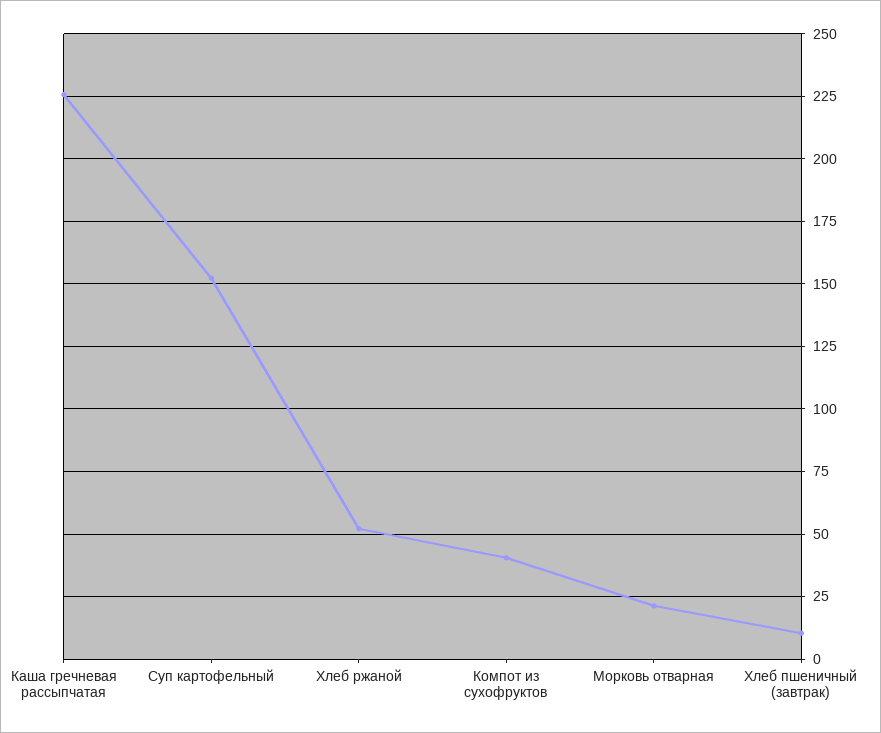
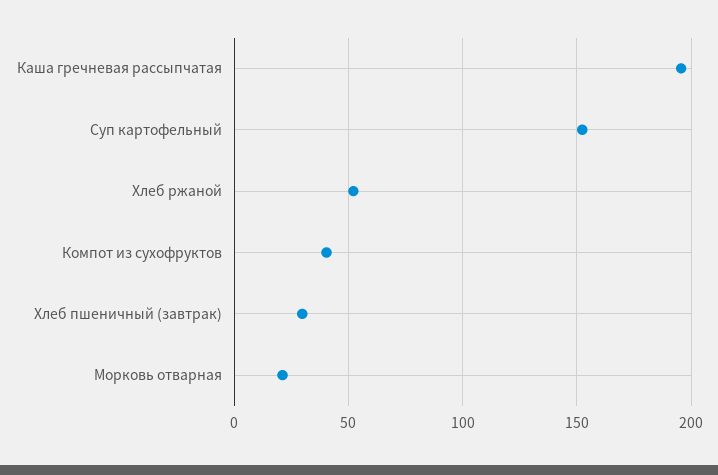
Каша гречневая рассыпчатая: 225 -> 195
Хлеб пшеничный (завтрак): 10 -> 30

